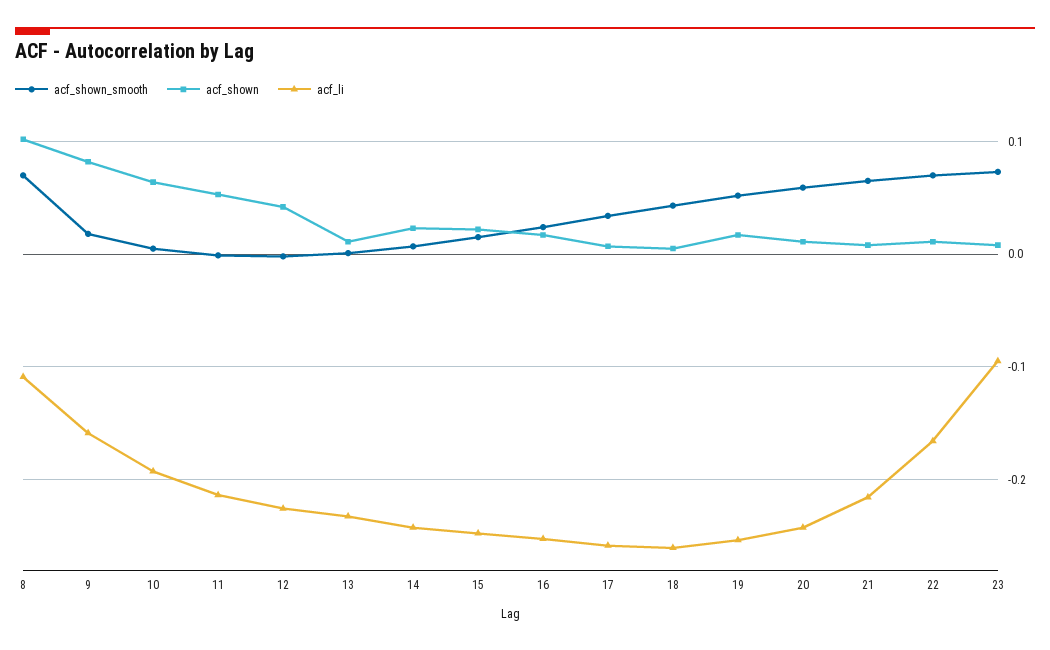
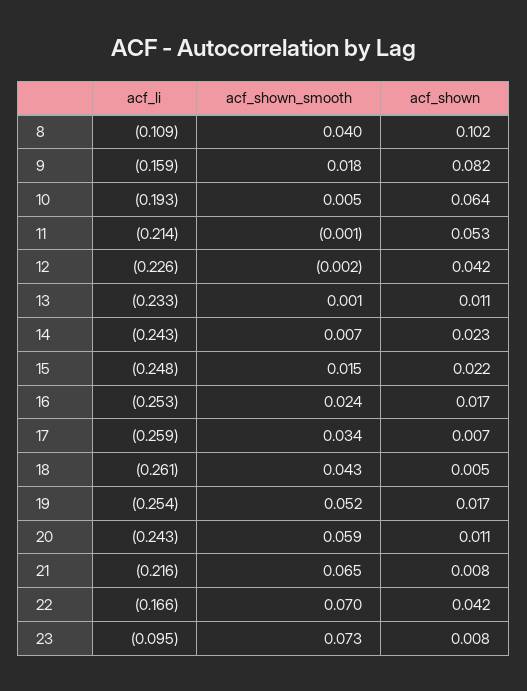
acf_shown_smooth, 8: 0.07 -> 0.04
acf_shown, 22: 0.01 -> 0.042

